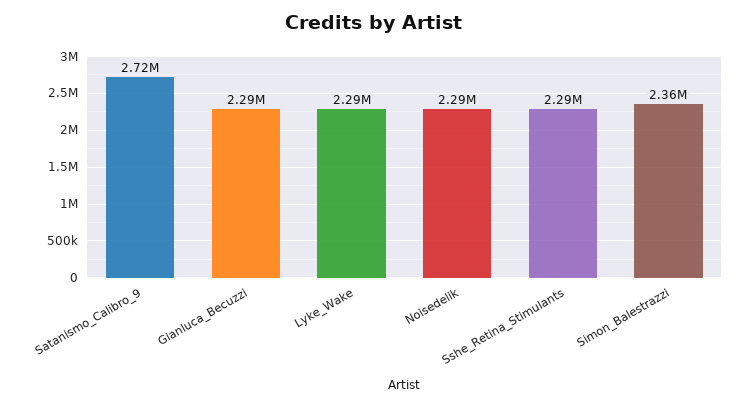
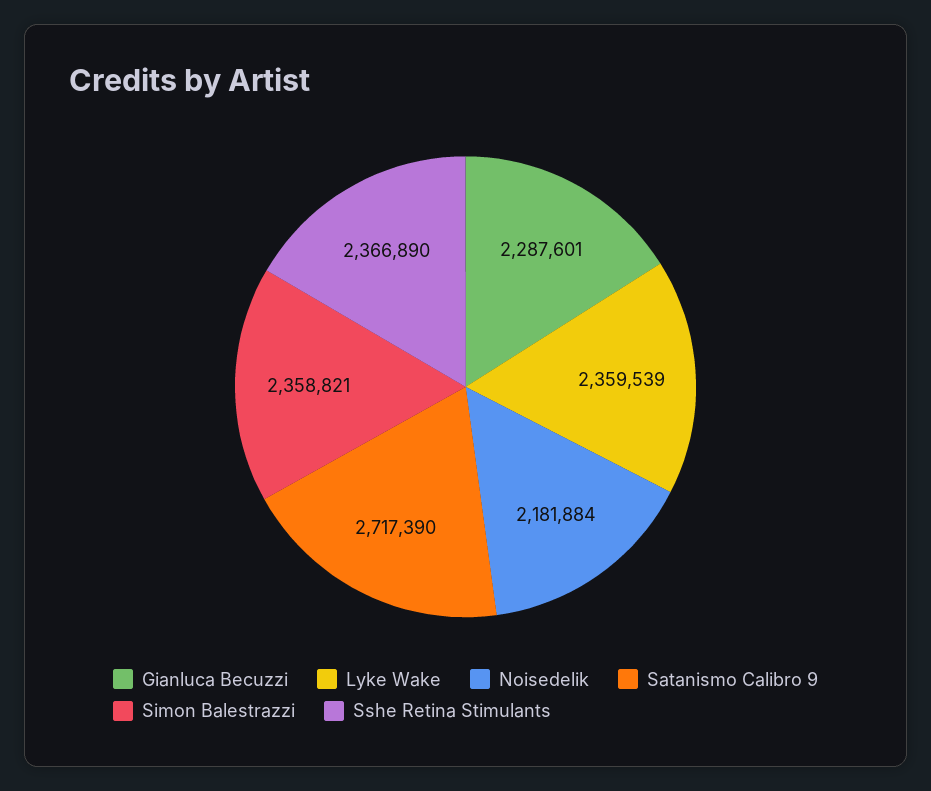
Lyke_Wake: 2290000 -> 2359539
Noisedelik: 2290000 -> 2181884
Sshe_Retina_Stimulants: 2290000 -> 2366890

